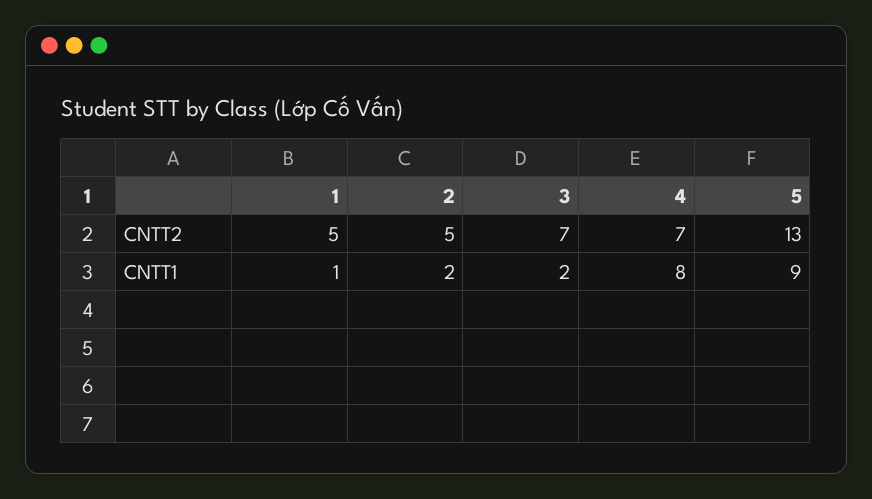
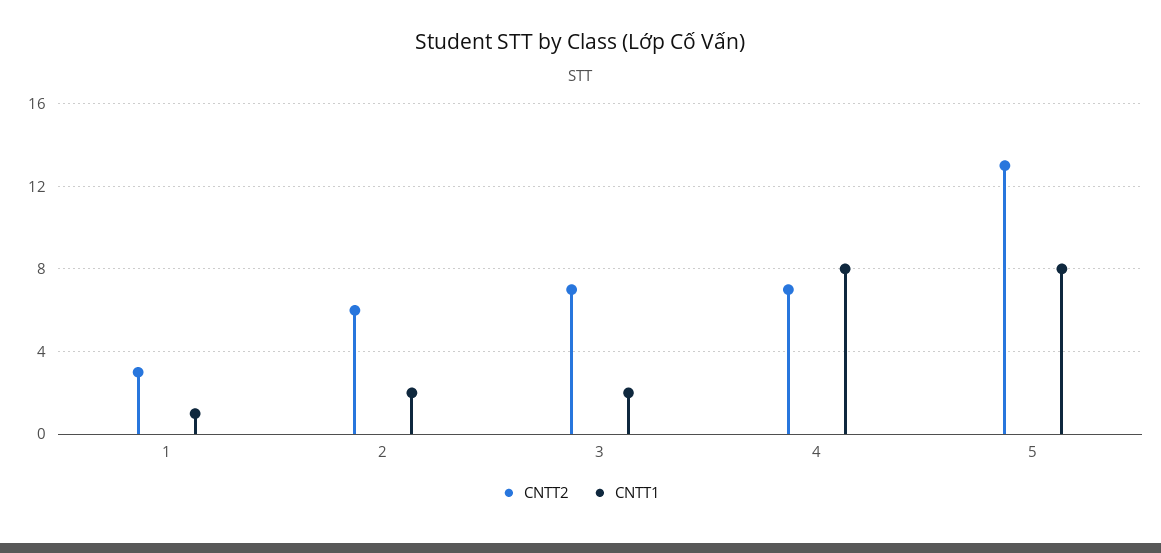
CNTT2, 1: 5 -> 3
CNTT2, 2: 5 -> 6
CNTT1, 5: 9 -> 8

